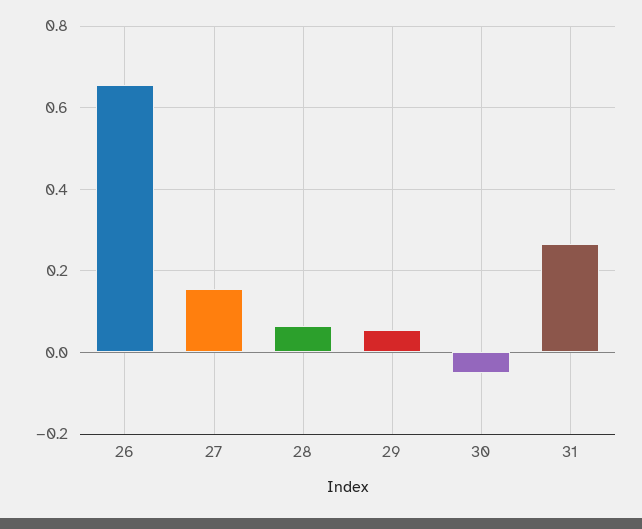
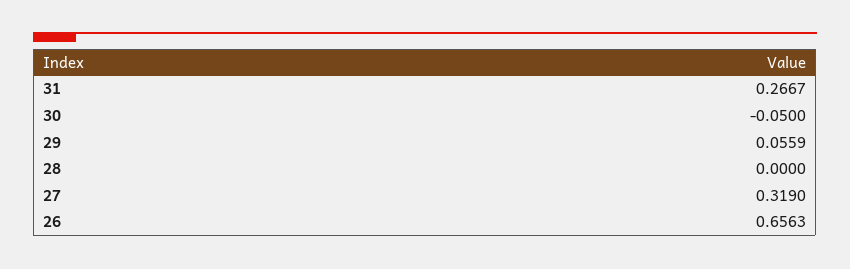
27: 0.16 -> 0.319
28: 0.06 -> 0

